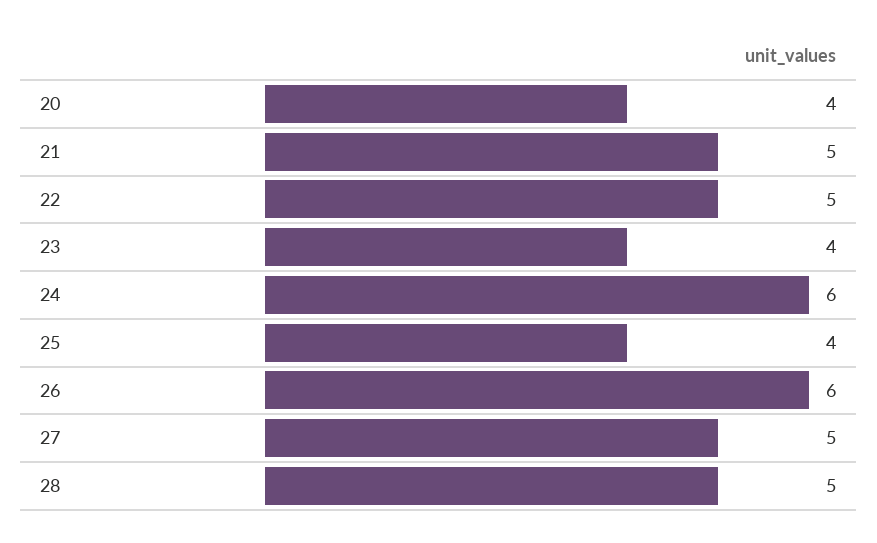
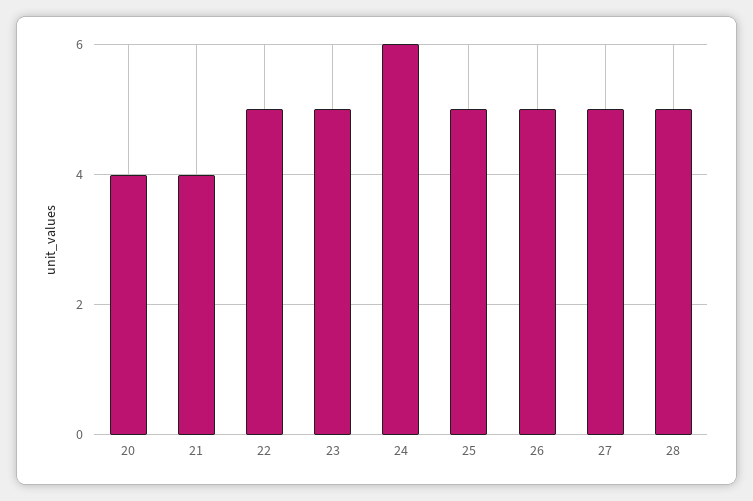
21: 5 -> 4
23: 4 -> 5
25: 4 -> 5
26: 6 -> 5

